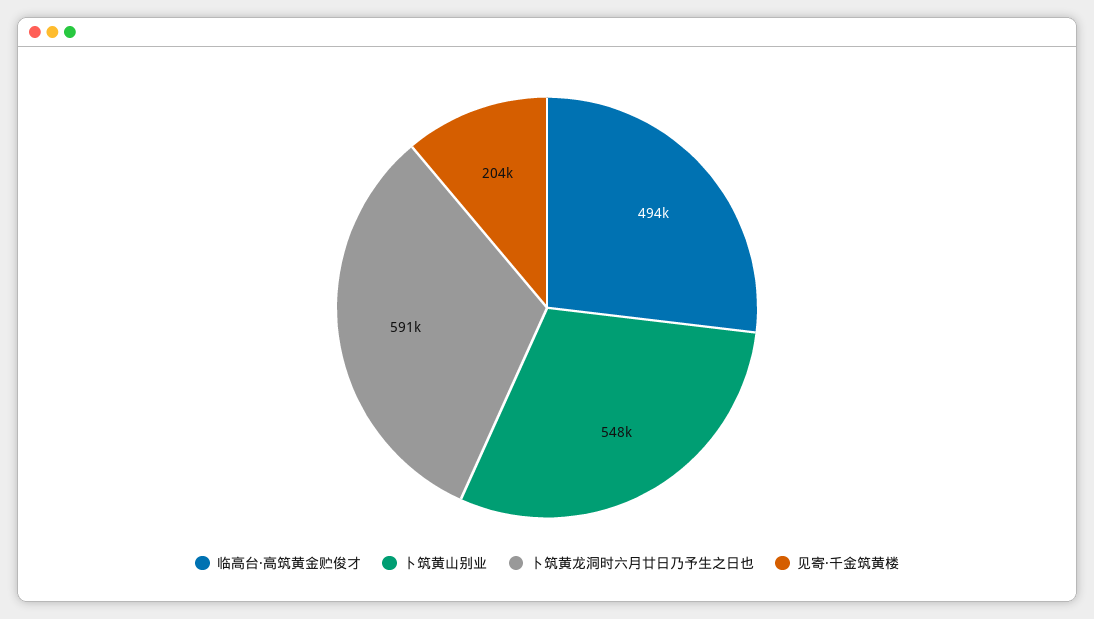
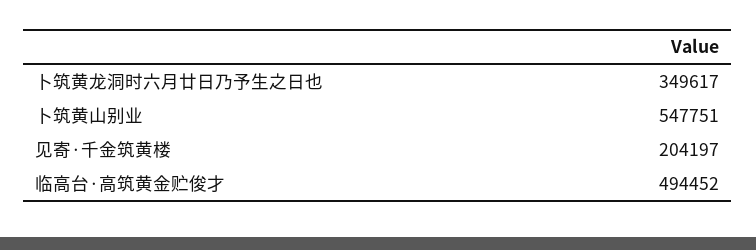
卜筑黄龙洞时六月廿日乃予生之日也: 591000 -> 349617

